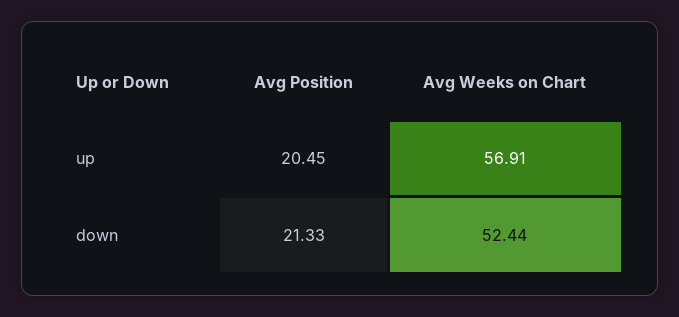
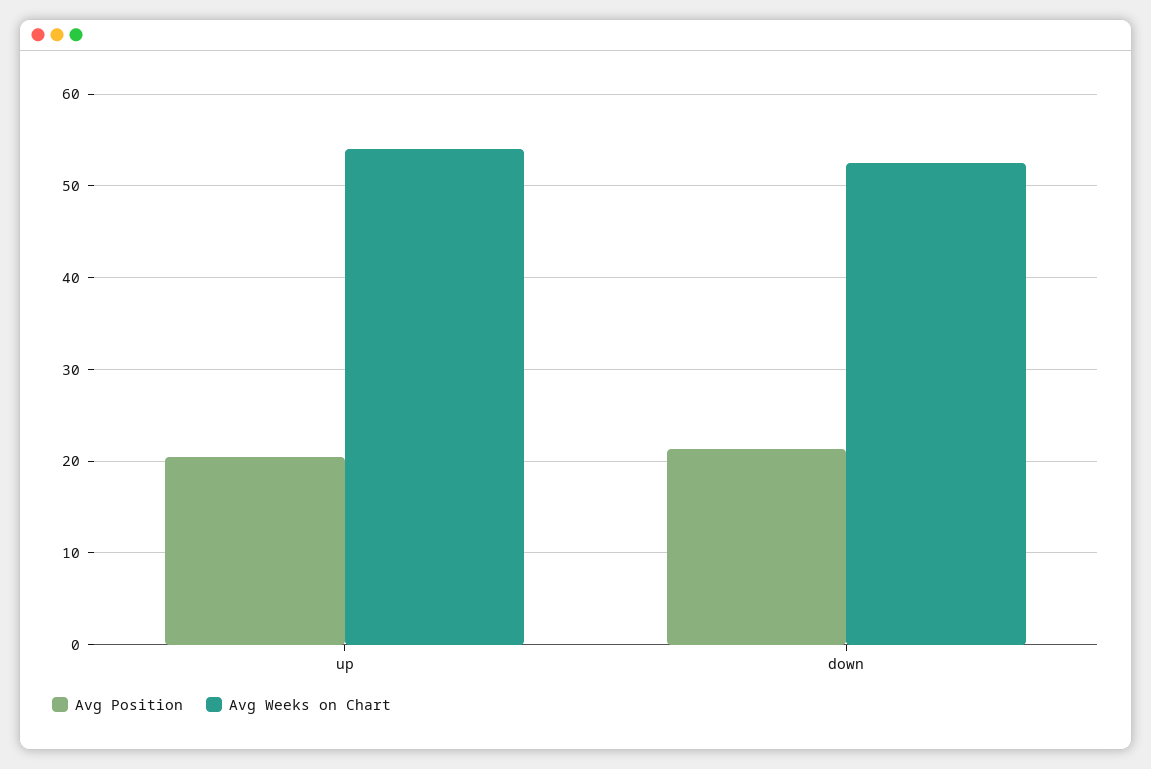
Avg Weeks on Chart, up: 56.91 -> 54

